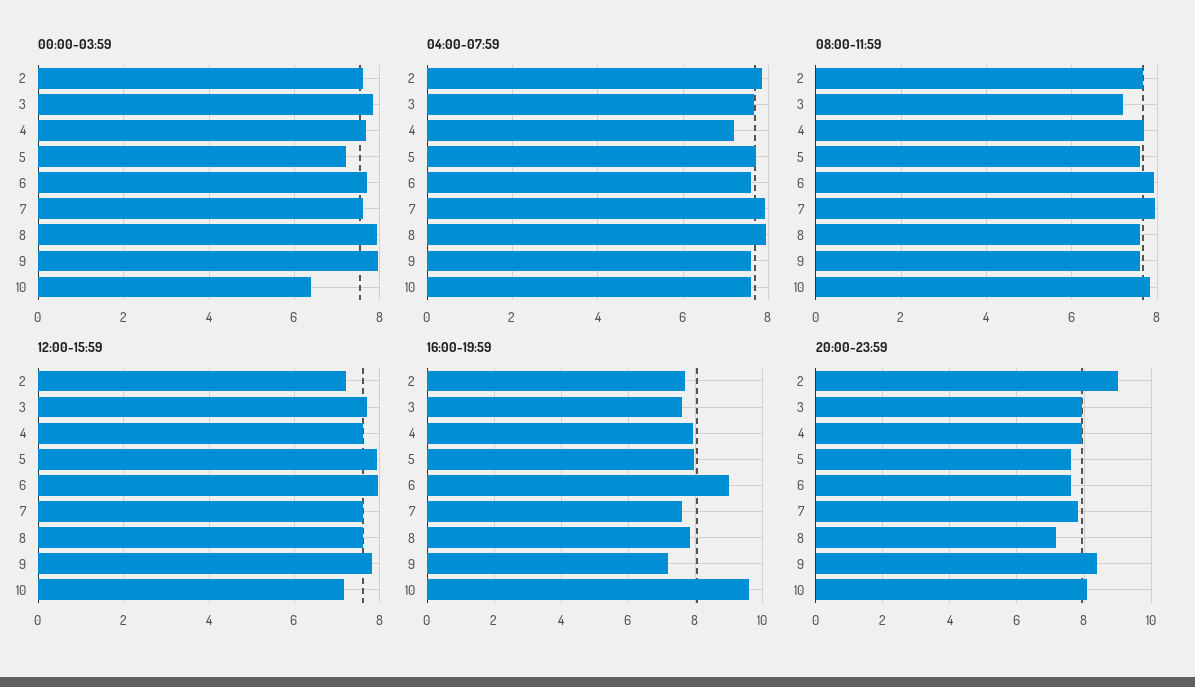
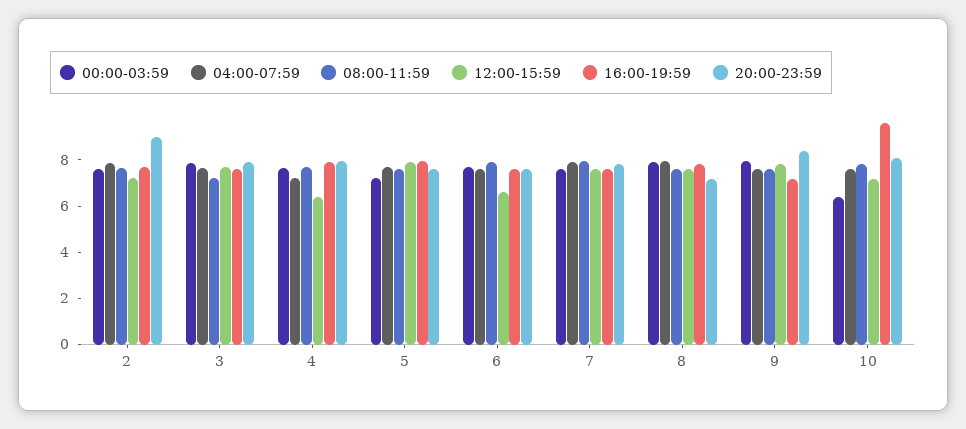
12:00-15:59, 4: 7.6 -> 6.5
12:00-15:59, 6: 8 -> 6.5
16:00-19:59, 6: 9 -> 7.5

